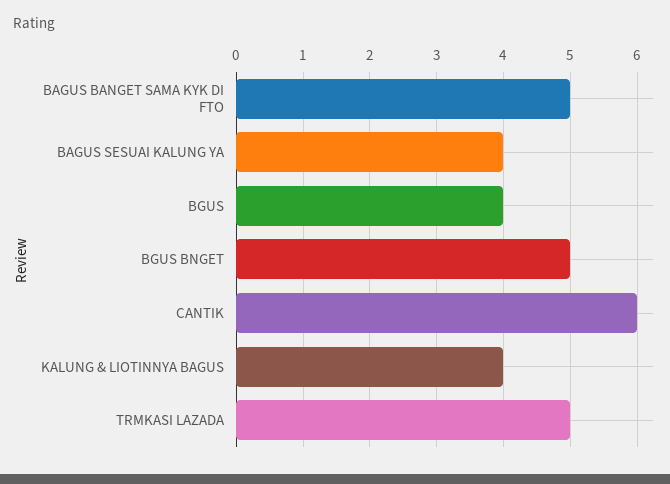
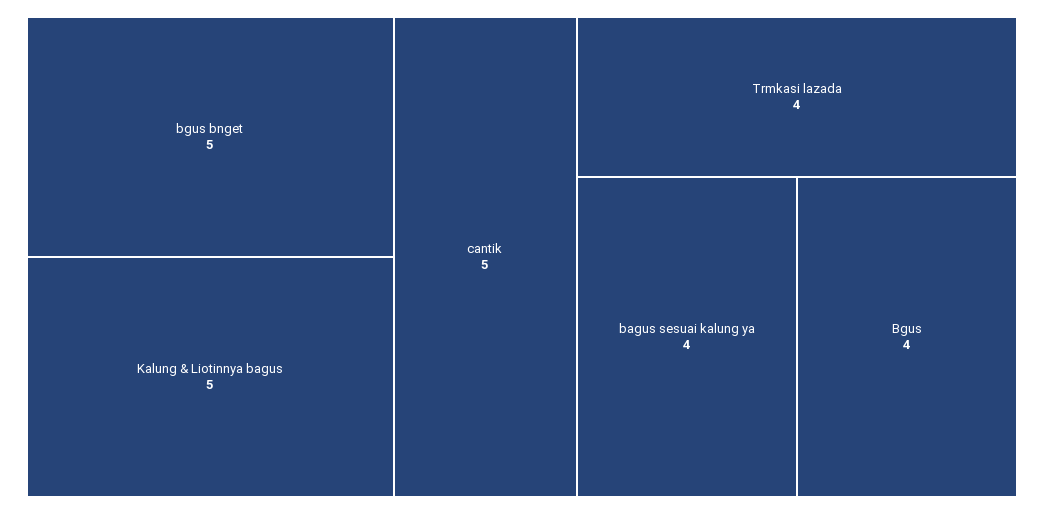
BAGUS BANGET SAMA KYK DI FTO: 5 -> none
CANTIK: 6 -> 5
KALUNG & LIOTINNYA BAGUS: 4 -> 5
TRMKASI LAZADA: 5 -> 4

